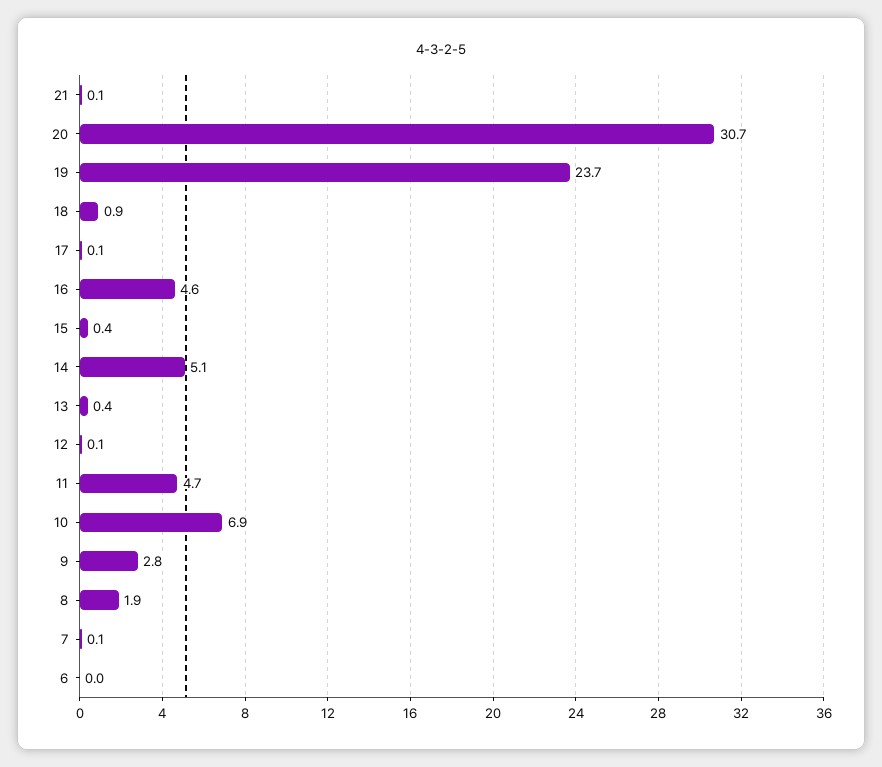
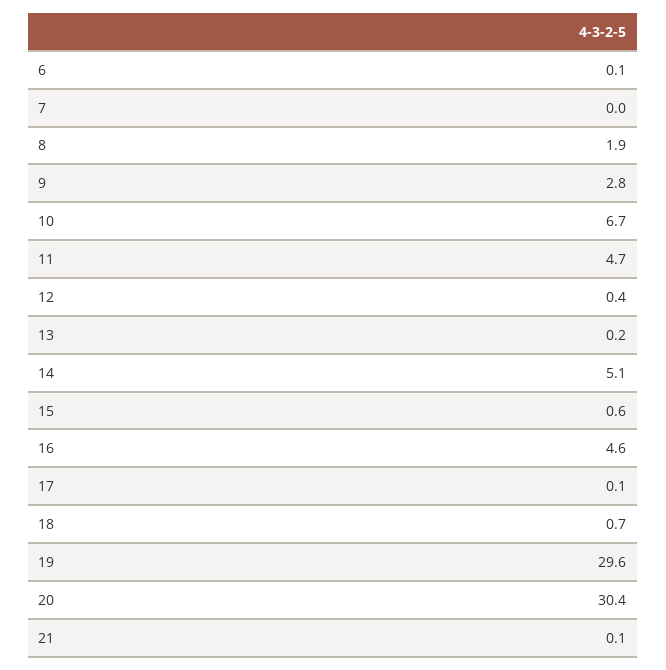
20: 30.7 -> 30.4
19: 23.7 -> 29.6
18: 0.9 -> 0.7
15: 0.4 -> 0.6
13: 0.4 -> 0.2
12: 0.1 -> 0.4
10: 6.9 -> 6.7
7: 0.1 -> 0
6: 0 -> 0.1

